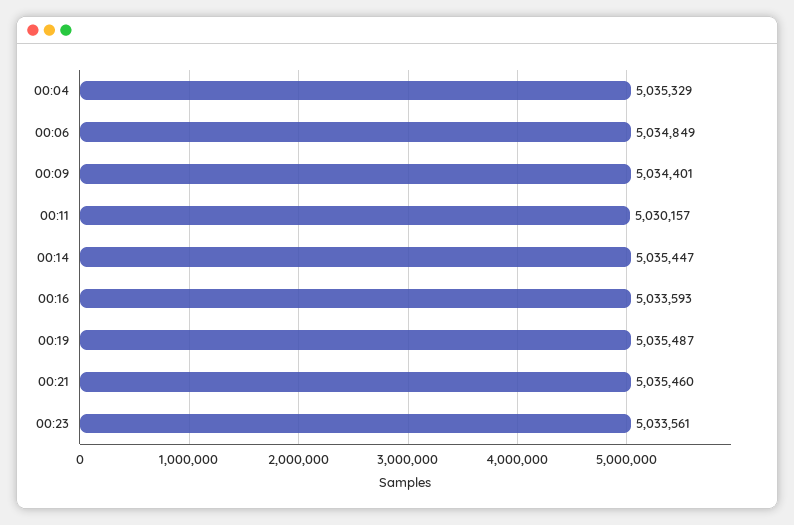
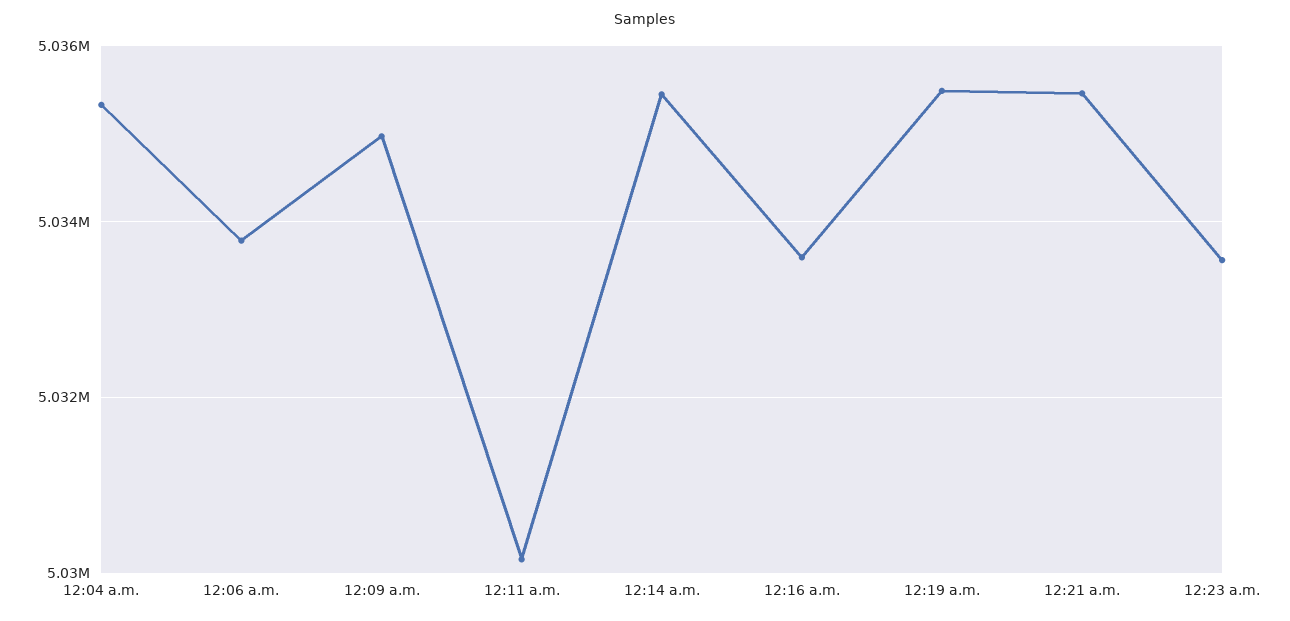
00:06: 5034849 -> 5033800
00:09: 5034401 -> 5035000

